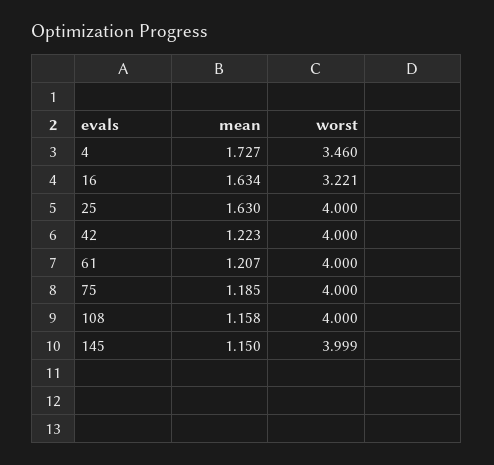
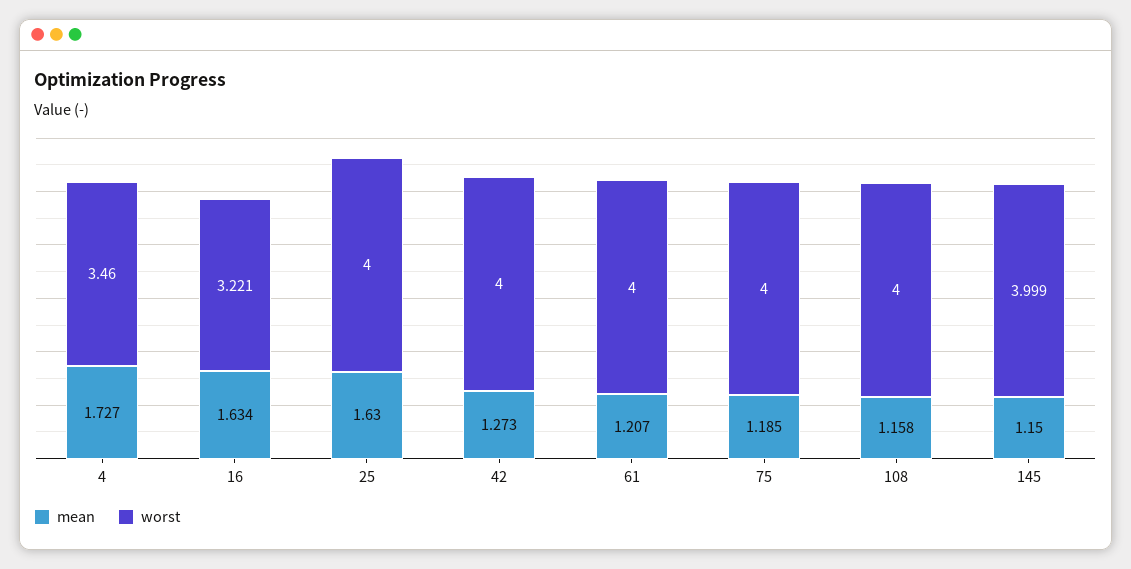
mean, 42: 1.223 -> 1.273

